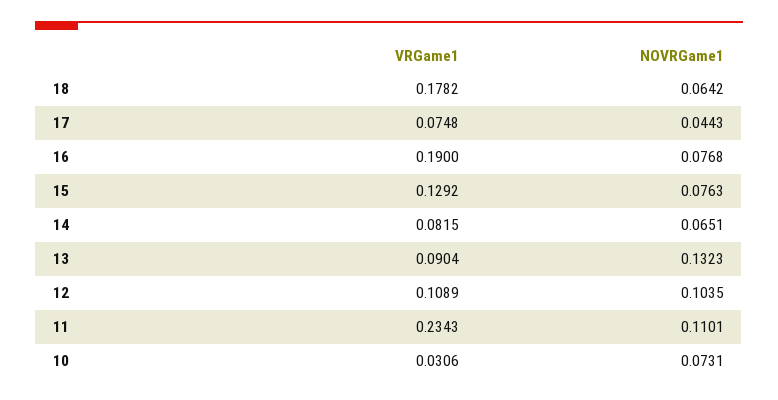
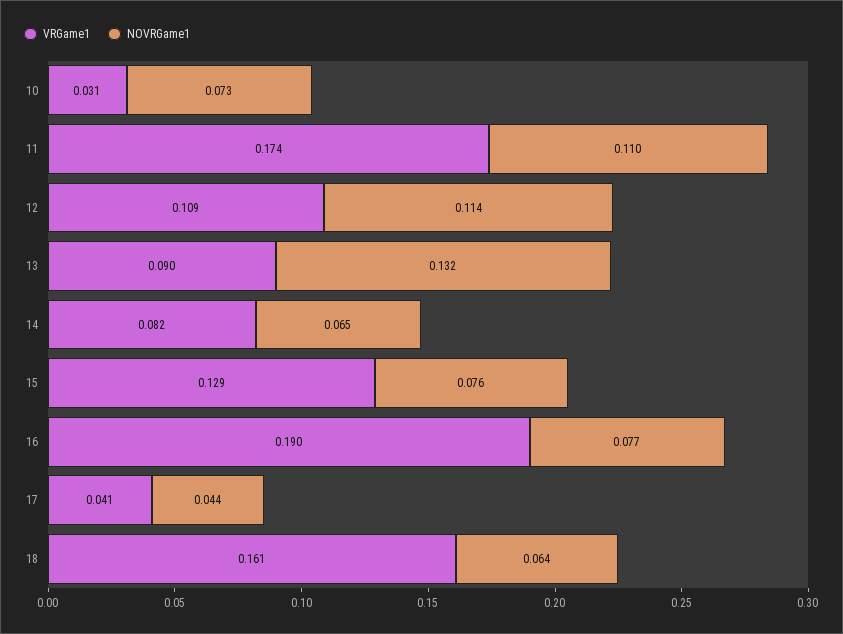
VRGame1, 18: 0.1782 -> 0.161
VRGame1, 17: 0.0748 -> 0.041
NOVRGame1, 12: 0.1035 -> 0.114
VRGame1, 11: 0.2343 -> 0.174

